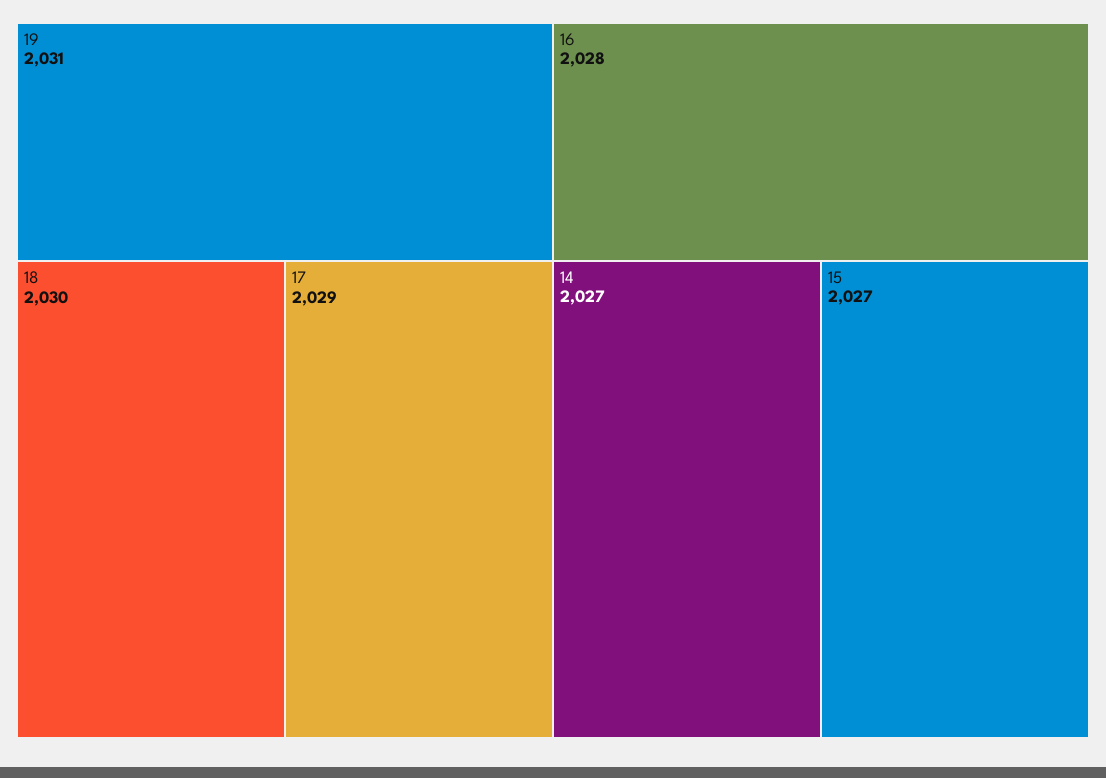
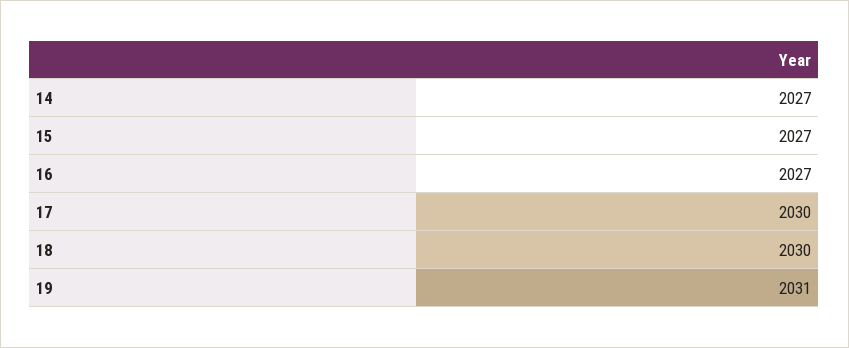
17: 2029 -> 2030
16: 2028 -> 2027

